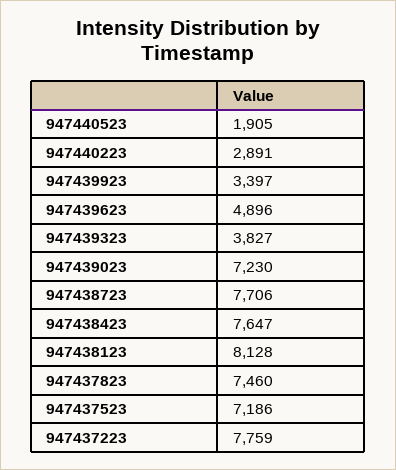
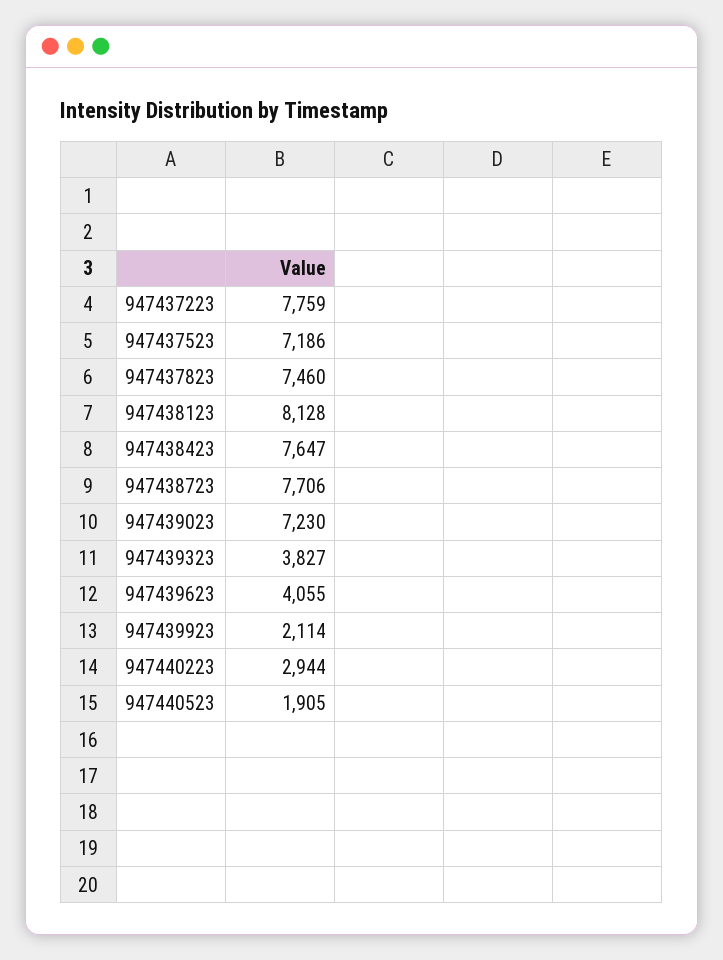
947440223: 2891 -> 2944
947439923: 3397 -> 2114
947439623: 4896 -> 4055

